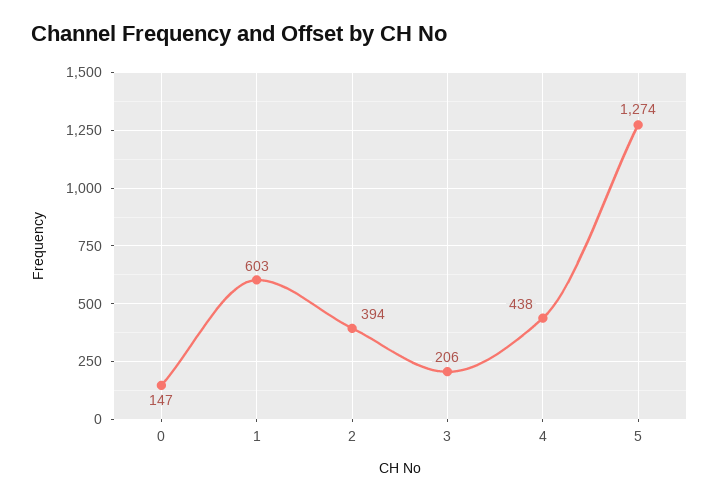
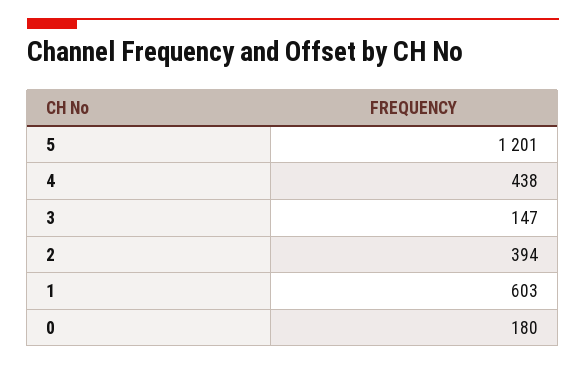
0: 147 -> 180
3: 206 -> 147
5: 1274 -> 1201

